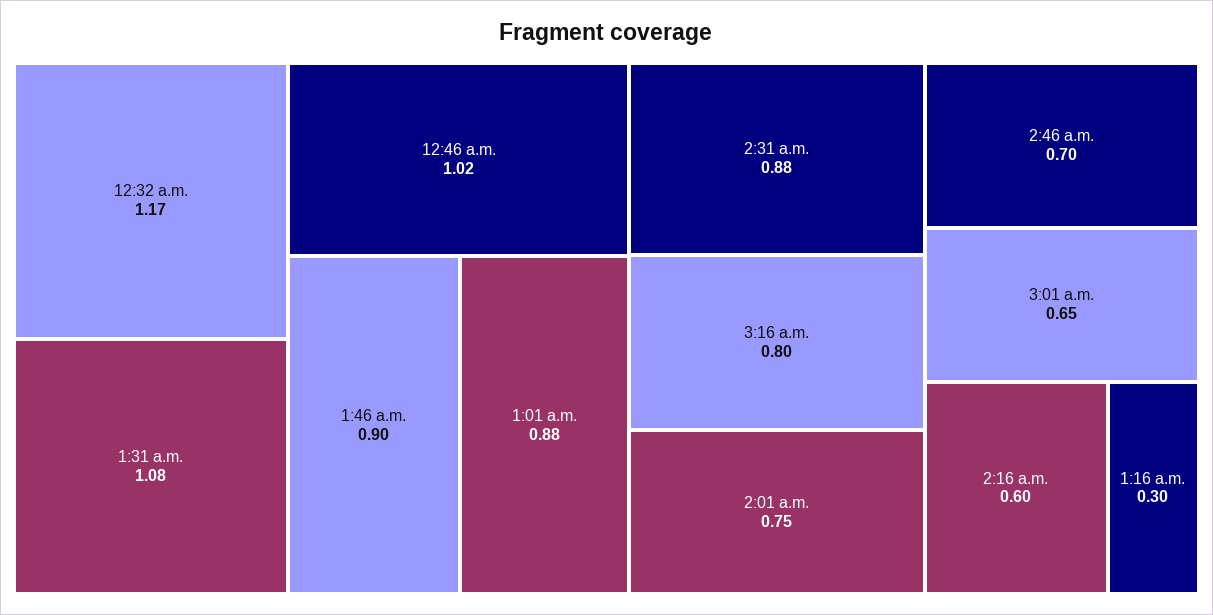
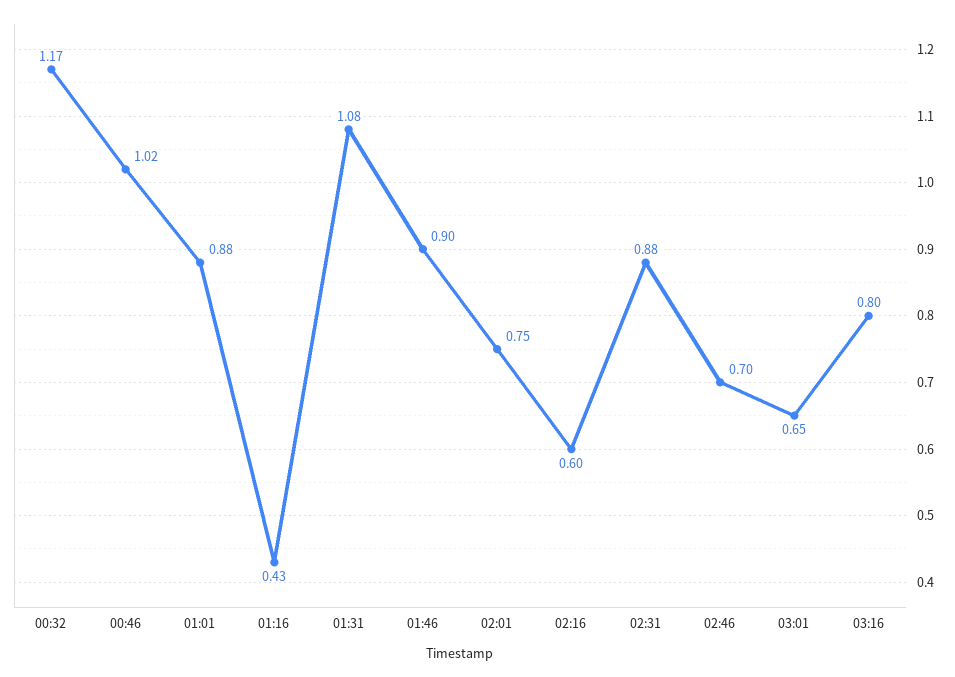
1:16 a.m.: 0.3 -> 0.43

